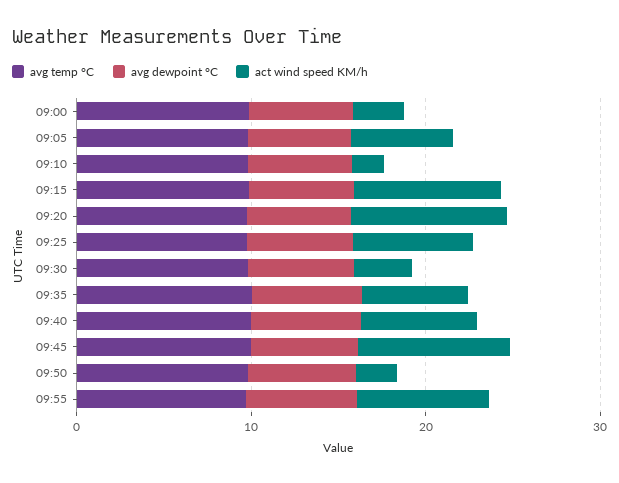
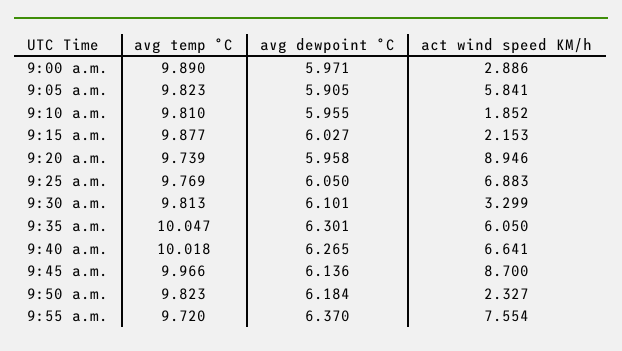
act wind speed KM/h, 09:15: 8 -> 2.153

